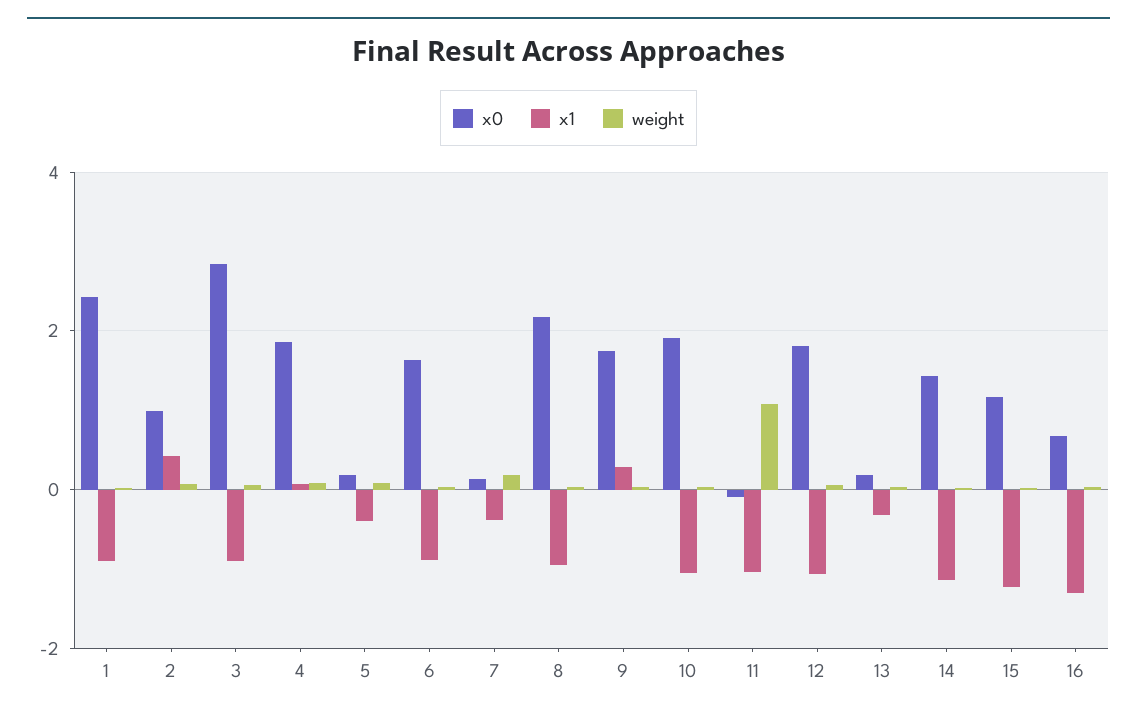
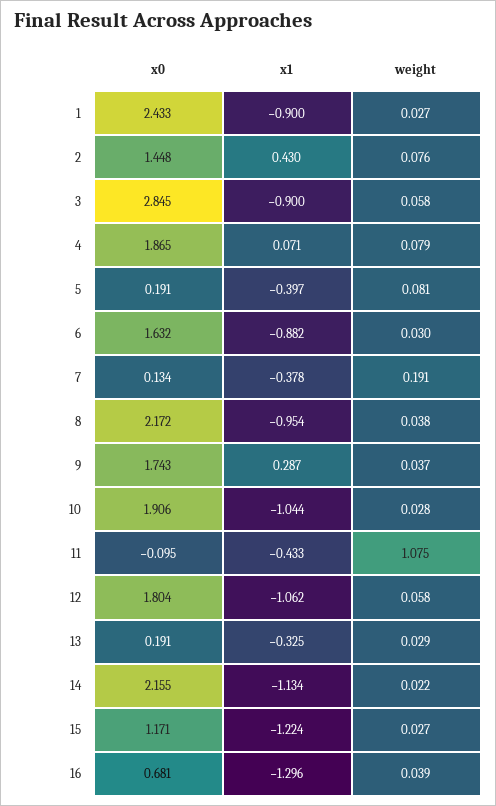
x0, 2: 1 -> 1.448
x1, 11: -1 -> -0.433
x0, 14: 1.4 -> 2.155

